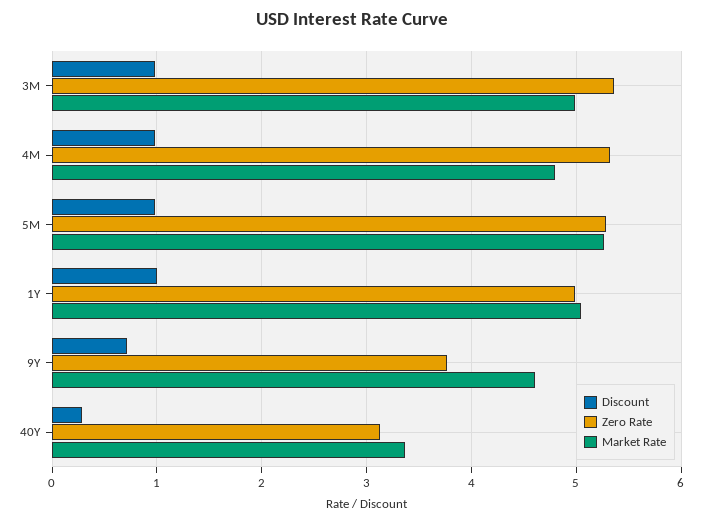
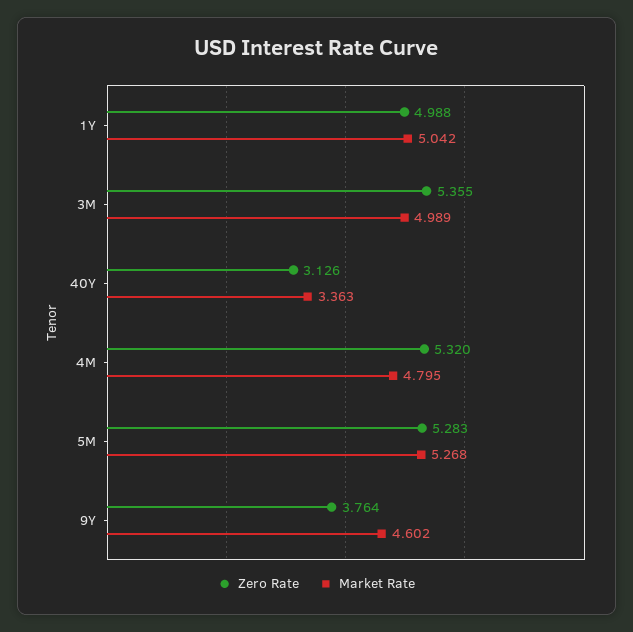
Discount, 3M: 1 -> none
Discount, 4M: 1 -> none
Discount, 5M: 1 -> none
Discount, 1Y: 1 -> none
Discount, 9Y: 0.7 -> none
Discount, 40Y: 0.3 -> none

